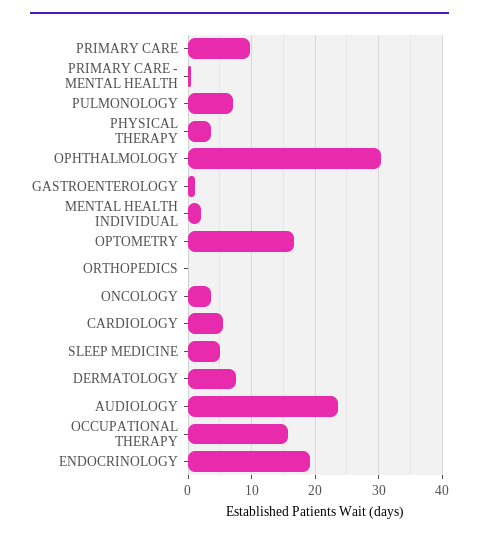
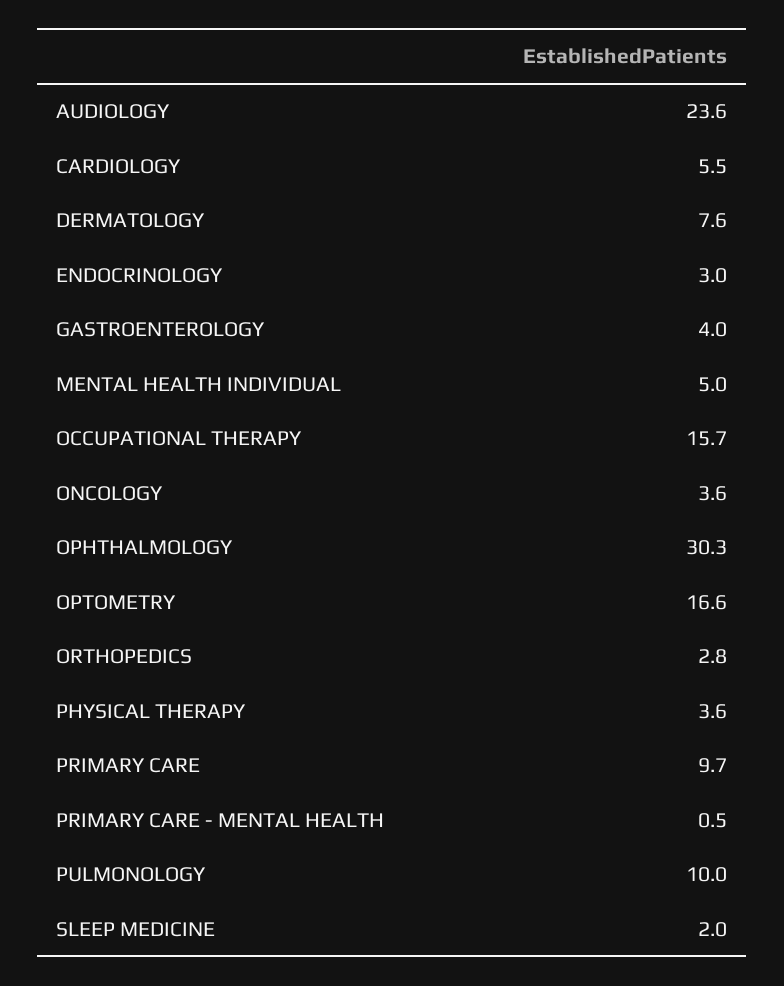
PULMONOLOGY: 7 -> 10
GASTROENTEROLOGY: 1 -> 4
MENTAL HEALTH INDIVIDUAL: 2 -> 5
ORTHOPEDICS: 0 -> 2.8
SLEEP MEDICINE: 5 -> 2
ENDOCRINOLOGY: 19 -> 3

